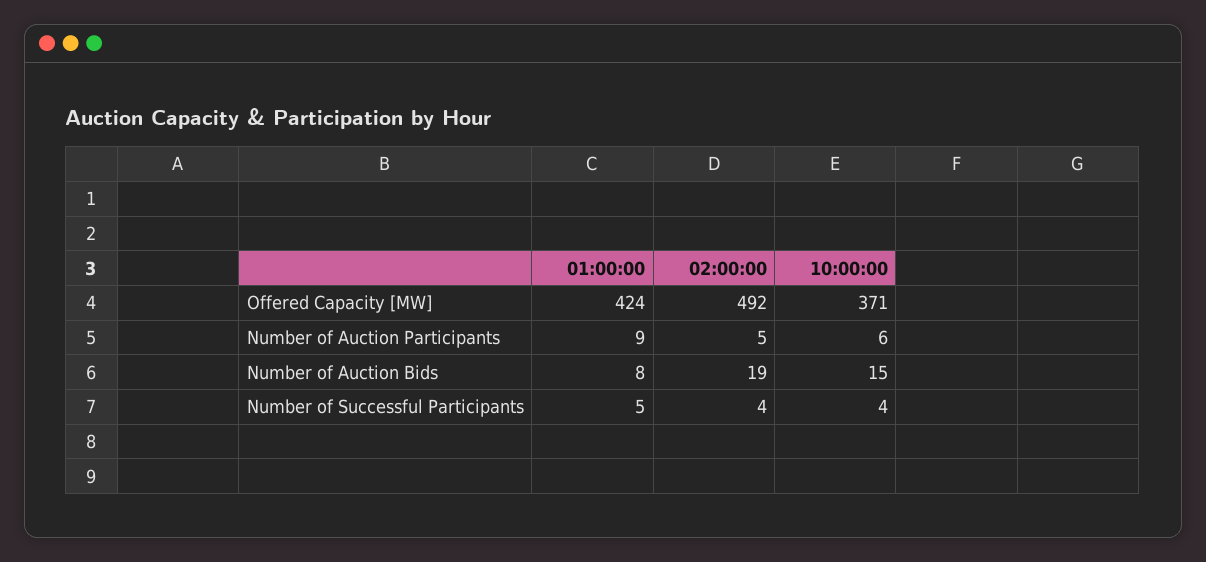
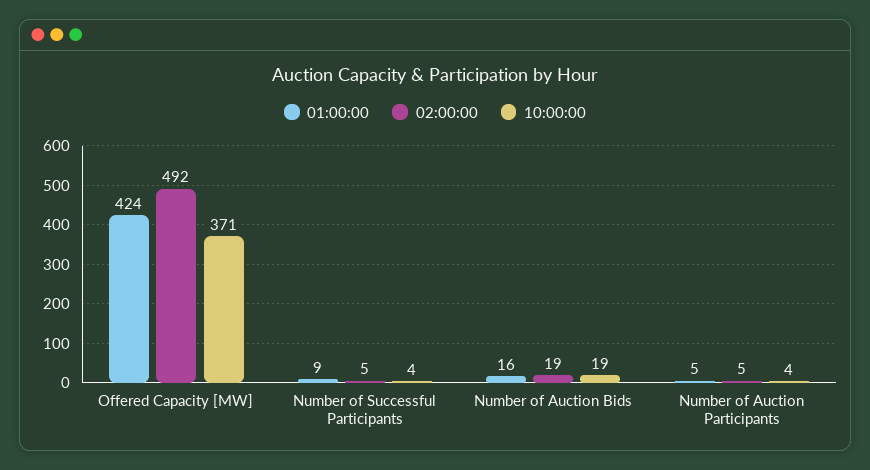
01:00:00, Number of Auction Participants: 9 -> 5
10:00:00, Number of Auction Participants: 6 -> 4
01:00:00, Number of Auction Bids: 8 -> 16
10:00:00, Number of Auction Bids: 15 -> 19
01:00:00, Number of Successful Participants: 5 -> 9
02:00:00, Number of Successful Participants: 4 -> 5

